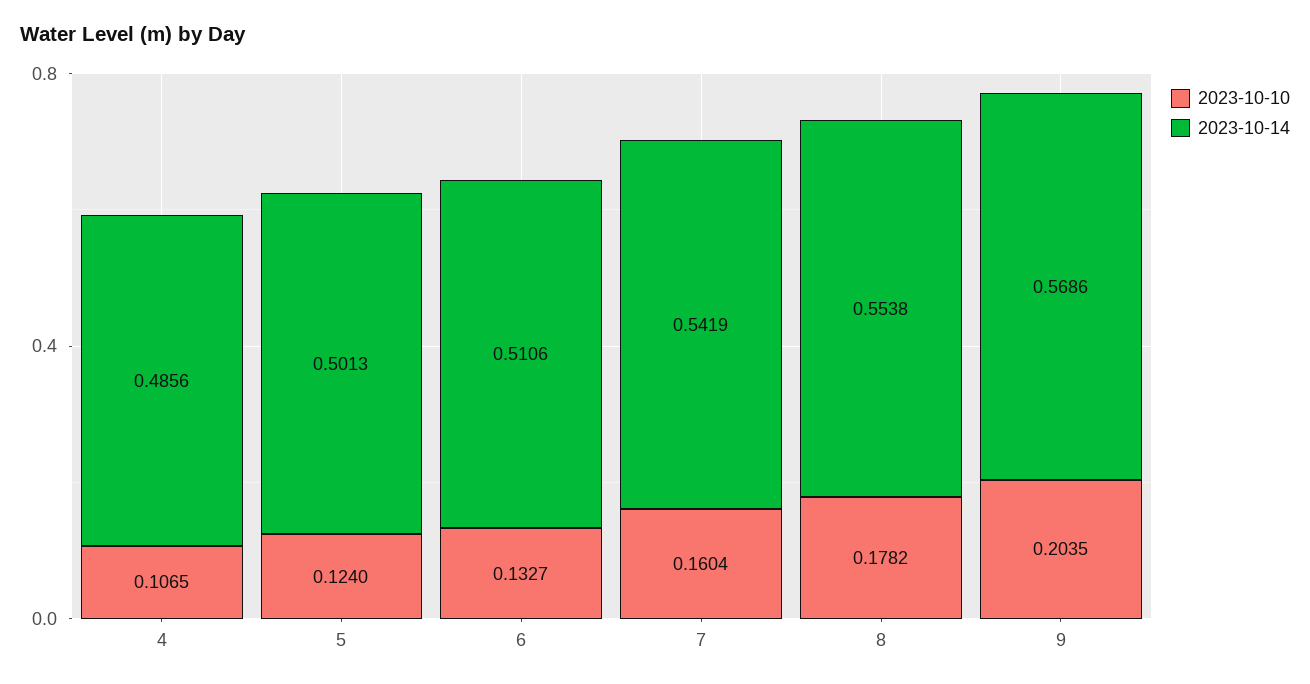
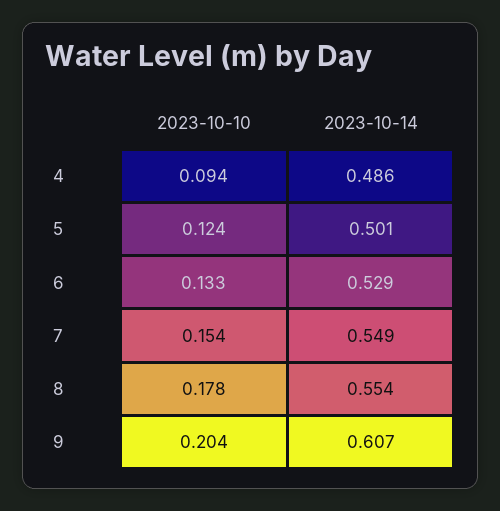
2023-10-10, 4: 0.1065 -> 0.094
2023-10-14, 6: 0.5106 -> 0.529
2023-10-10, 7: 0.1604 -> 0.154
2023-10-14, 7: 0.5419 -> 0.549
2023-10-14, 9: 0.5686 -> 0.607

